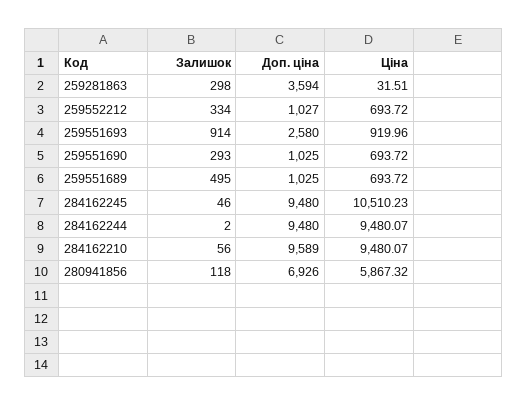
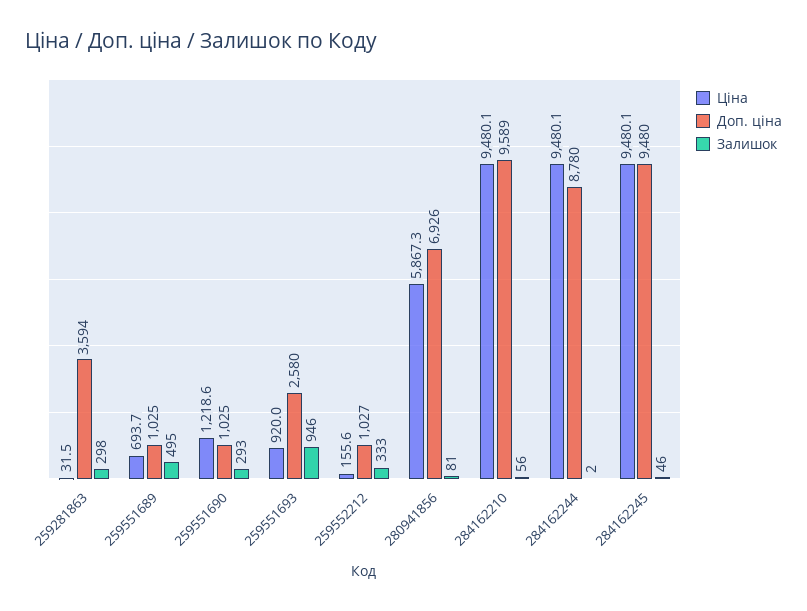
Залишок, 259552212: 334 -> 333
Ціна, 259552212: 693.72 -> 155.6
Залишок, 259551693: 914 -> 946
Ціна, 259551690: 693.72 -> 1218.6
Ціна, 284162245: 10510.23 -> 9480.1
Доп. ціна, 284162244: 9480 -> 8780
Залишок, 280941856: 118 -> 81

